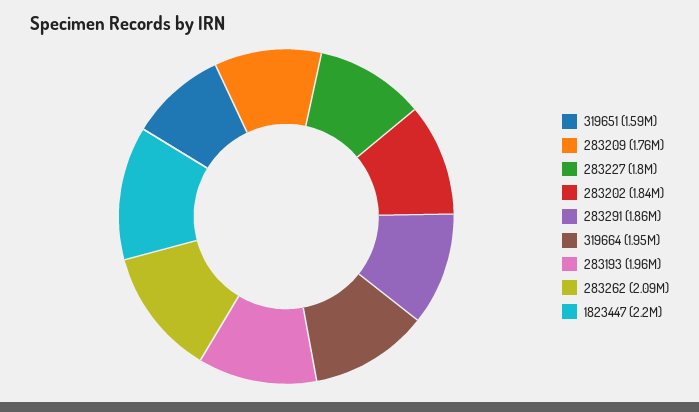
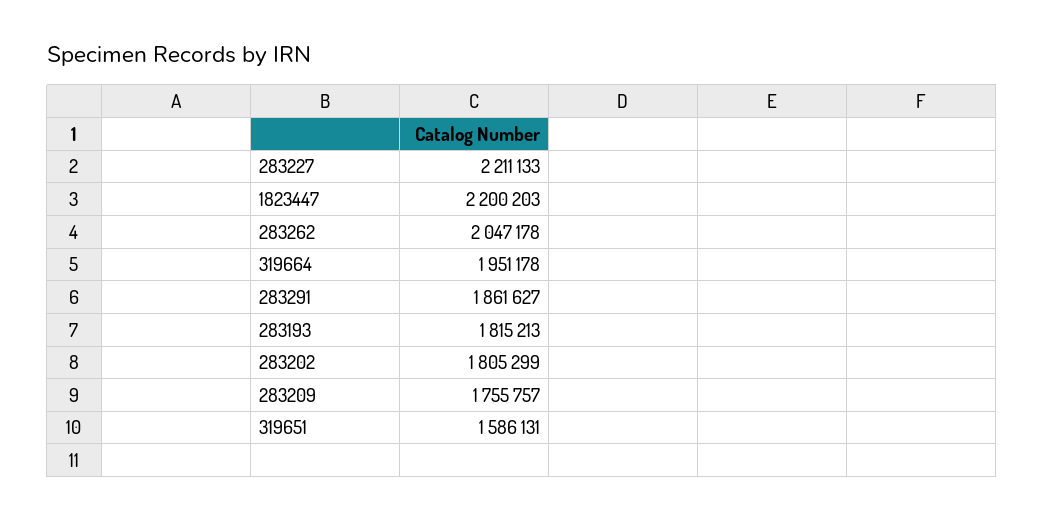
283227: 1800000 -> 2211133
283202: 1840000 -> 1805299
283193: 1960000 -> 1815213
283262: 2090000 -> 2047178

